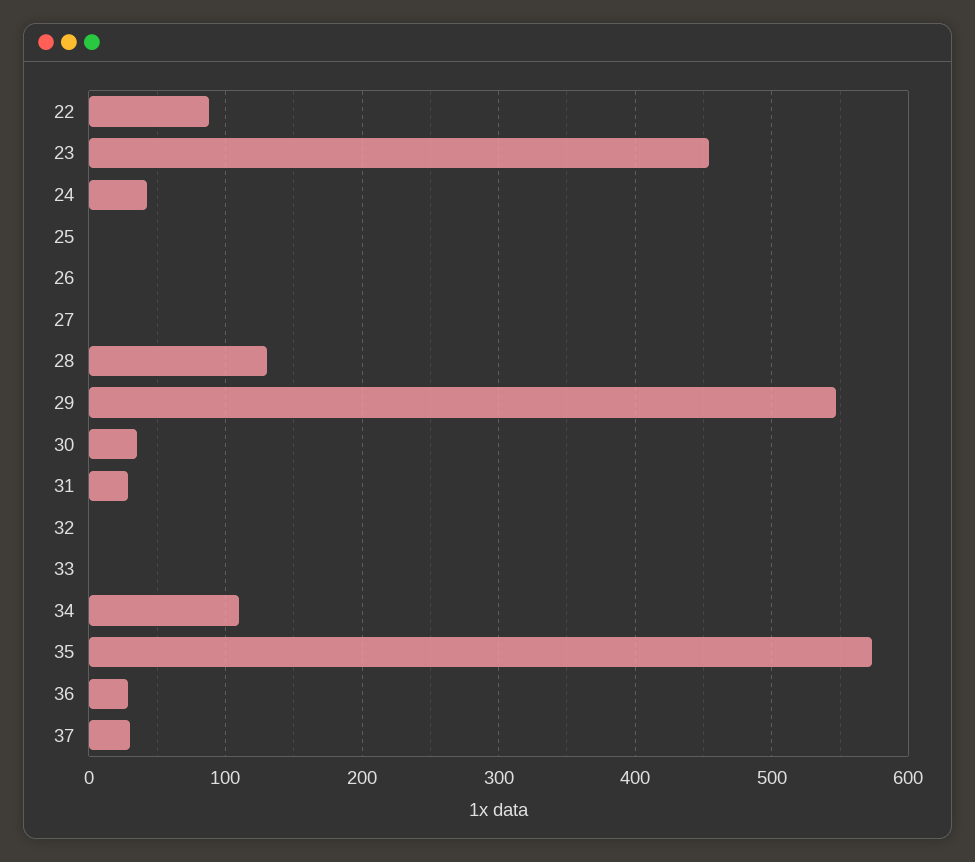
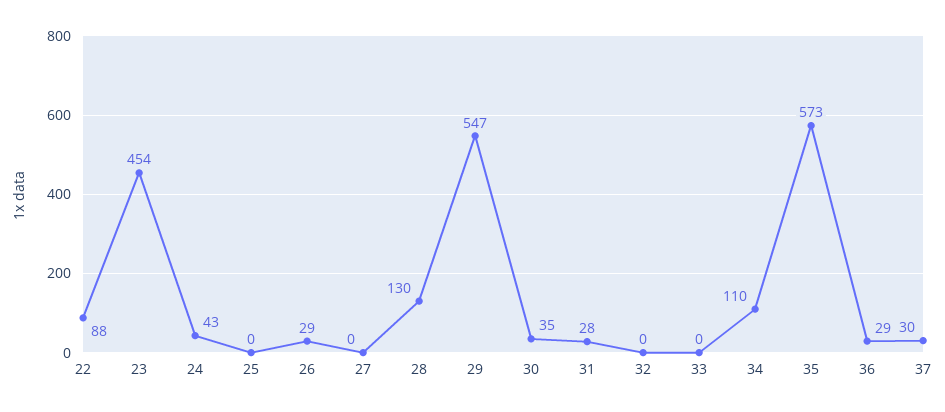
26: 0 -> 29

